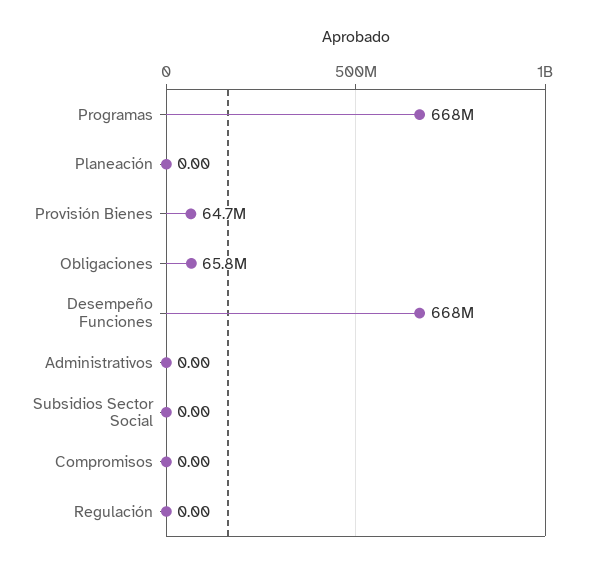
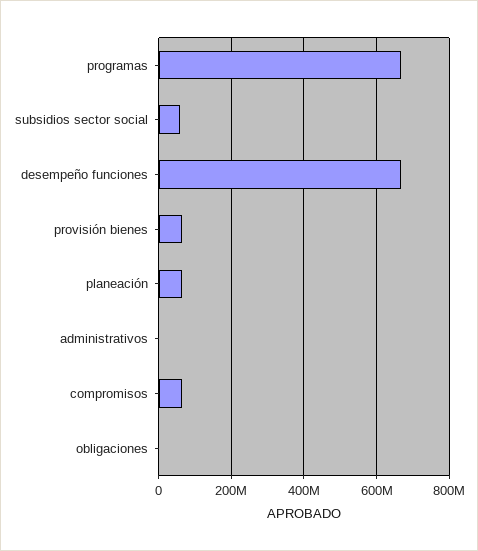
Planeación: 0 -> 60000000
Obligaciones: 65800000 -> 0
Subsidios Sector Social: 0 -> 60000000
Compromisos: 0 -> 60000000
Regulación: 0 -> none

